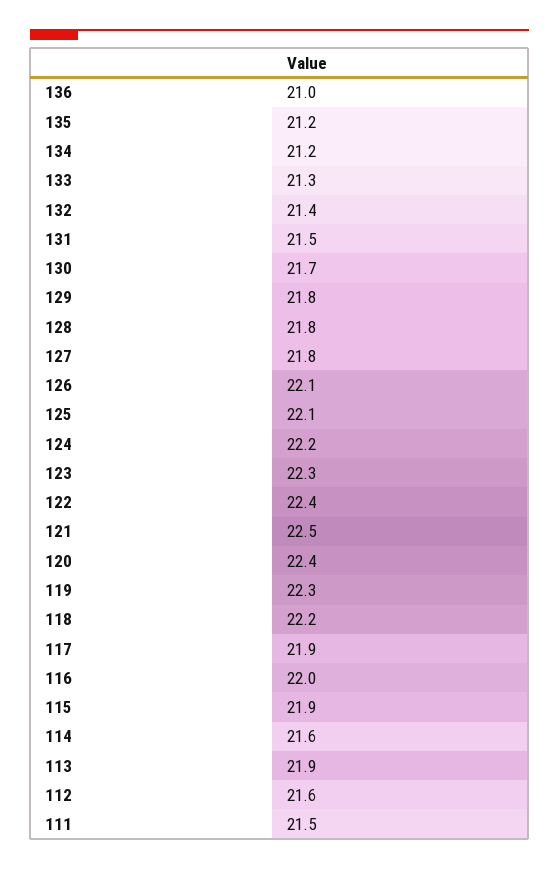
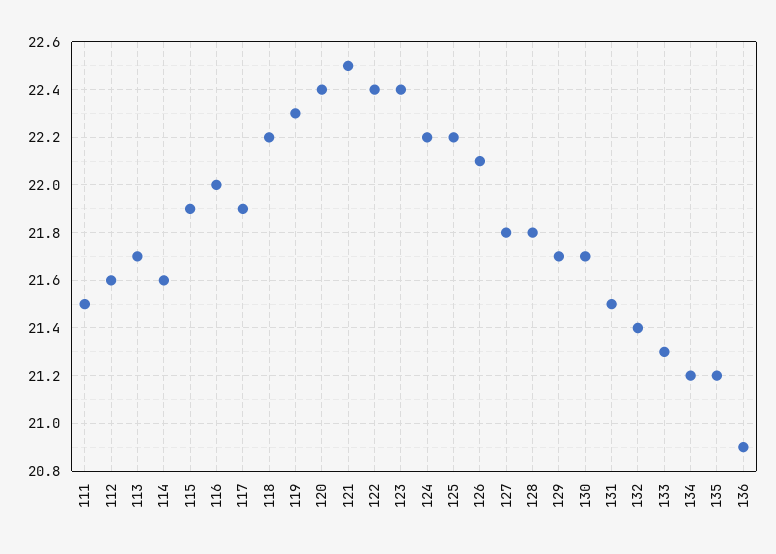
136: 21 -> 20.9
129: 21.8 -> 21.7
125: 22.1 -> 22.2
123: 22.3 -> 22.4
113: 21.9 -> 21.7

